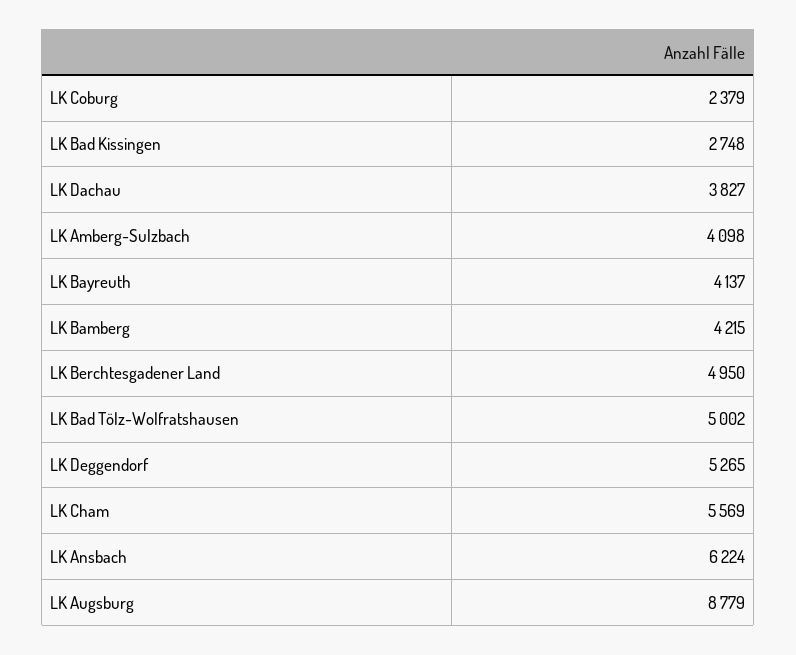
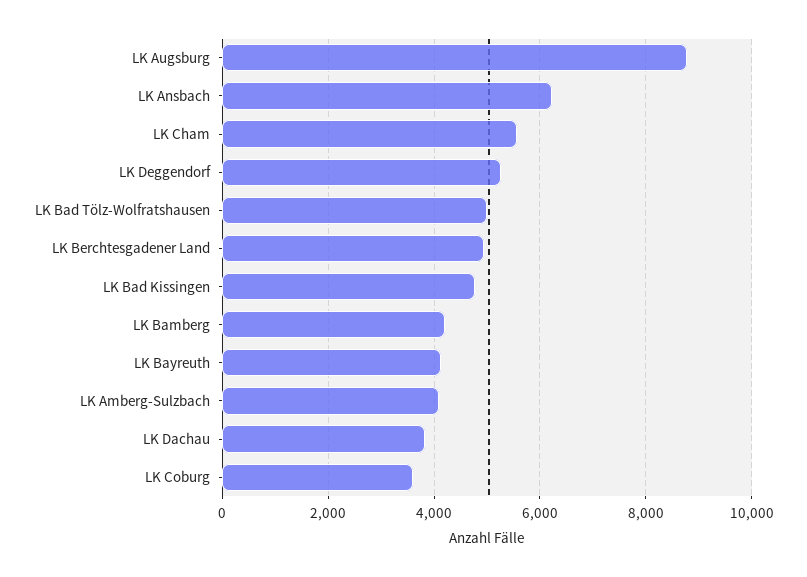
LK Coburg: 2379 -> 3600
LK Bad Kissingen: 2748 -> 4800

